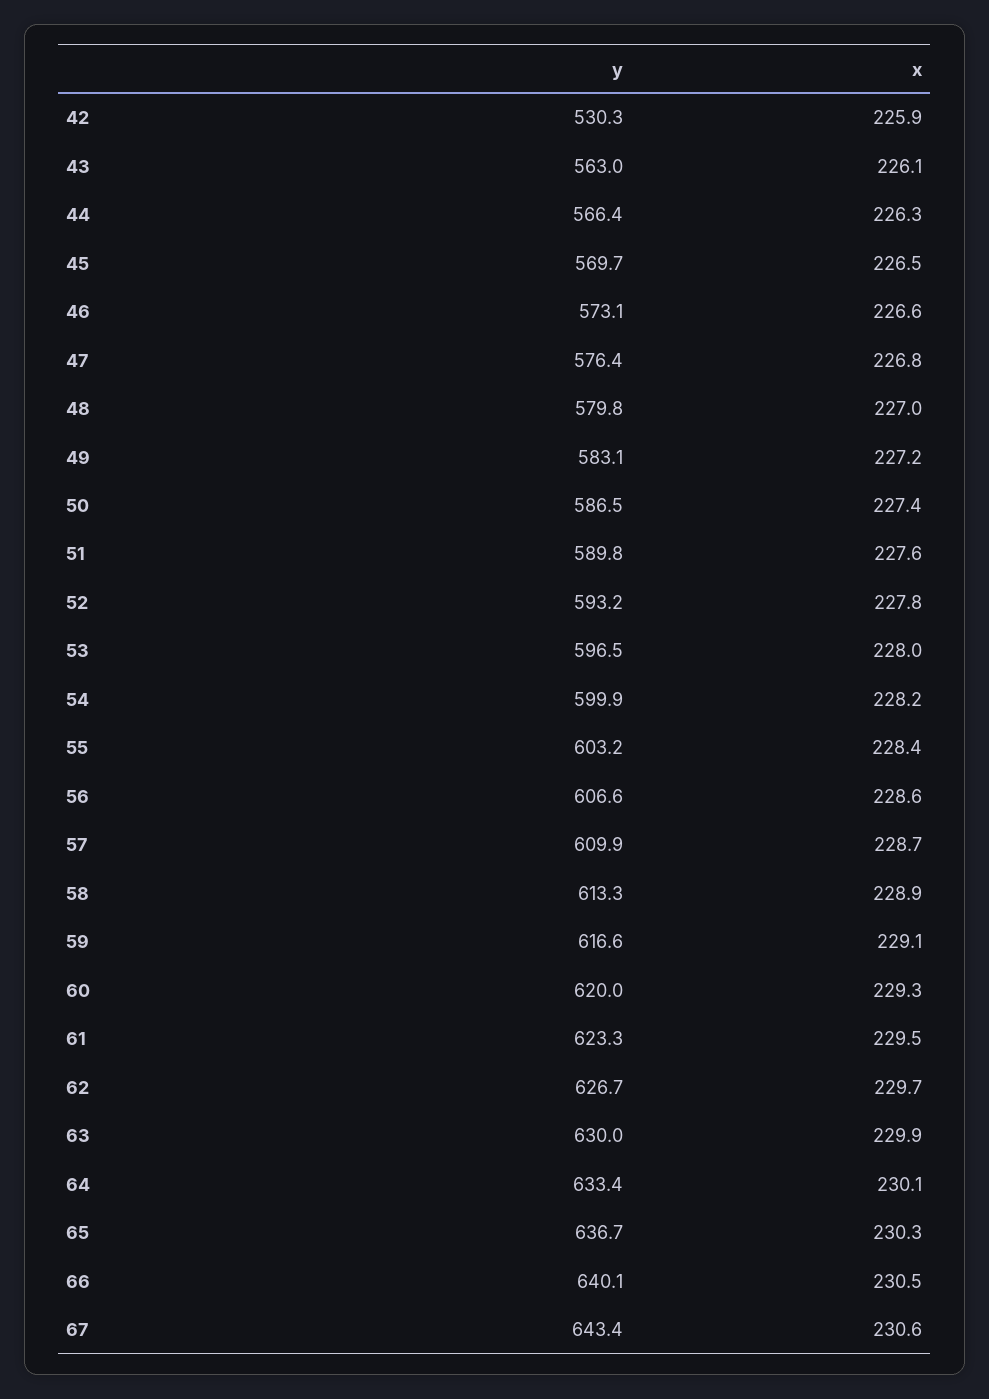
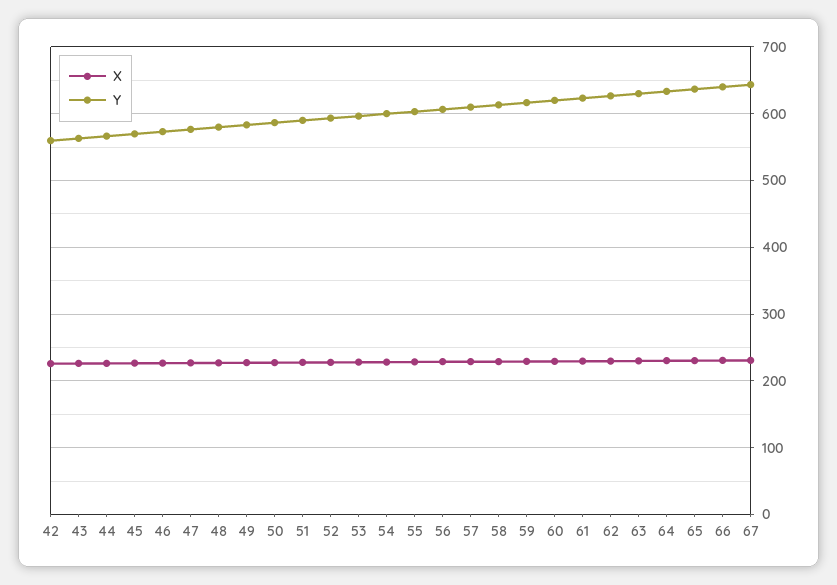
y, 42: 530.3 -> 560

